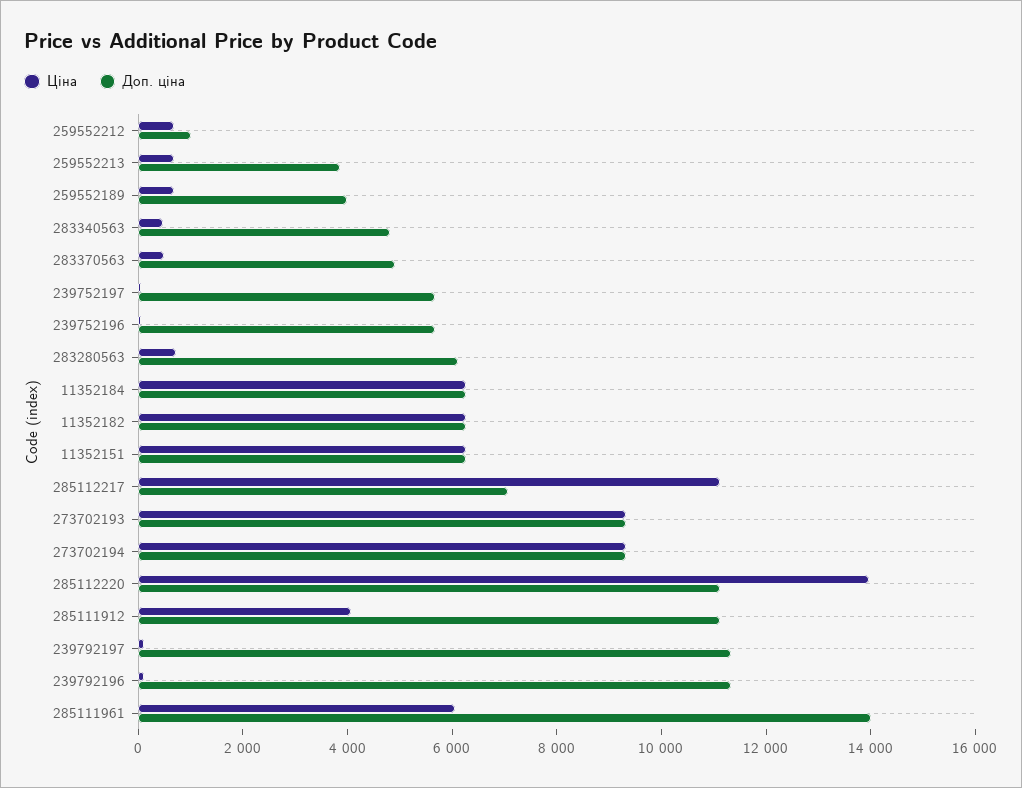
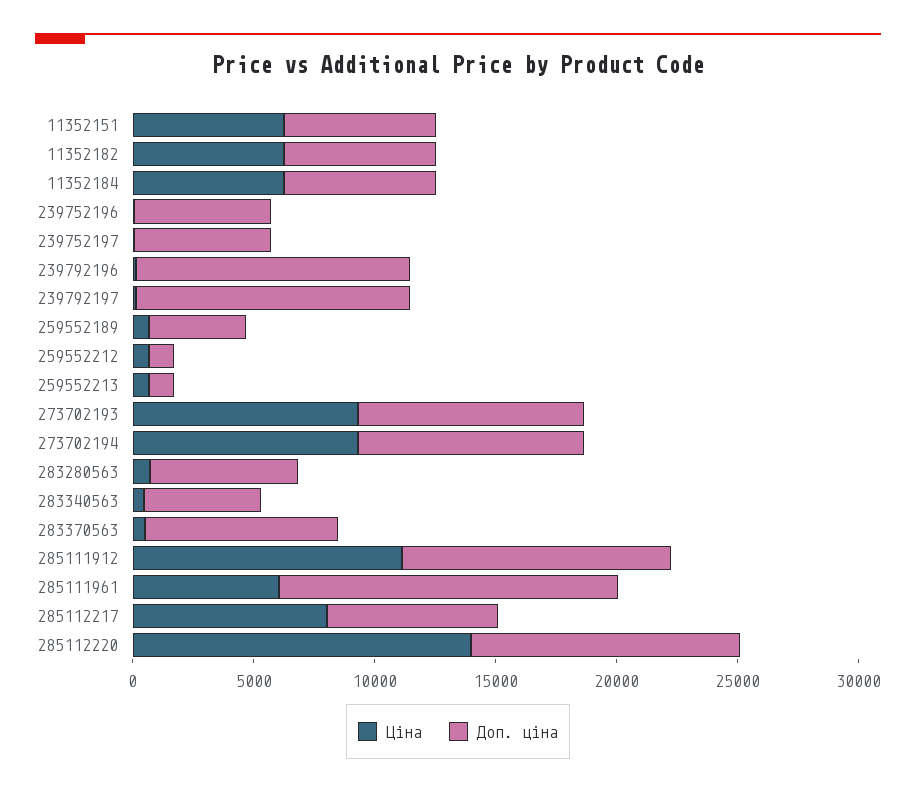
Доп. ціна, 259552213: 4000 -> 1000
Доп. ціна, 283370563: 5000 -> 8000
Ціна, 285112217: 11000 -> 8000
Ціна, 285111912: 4000 -> 11000

